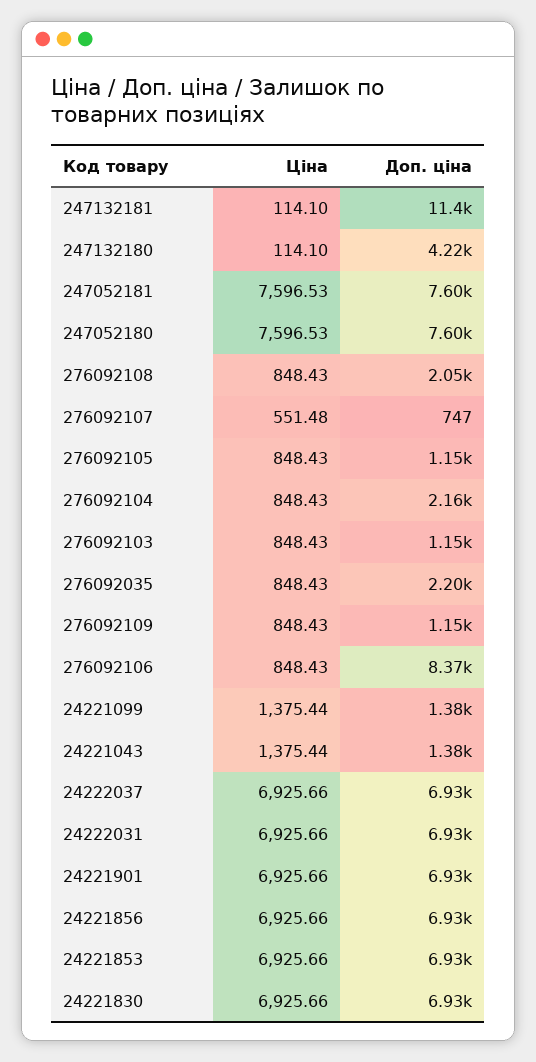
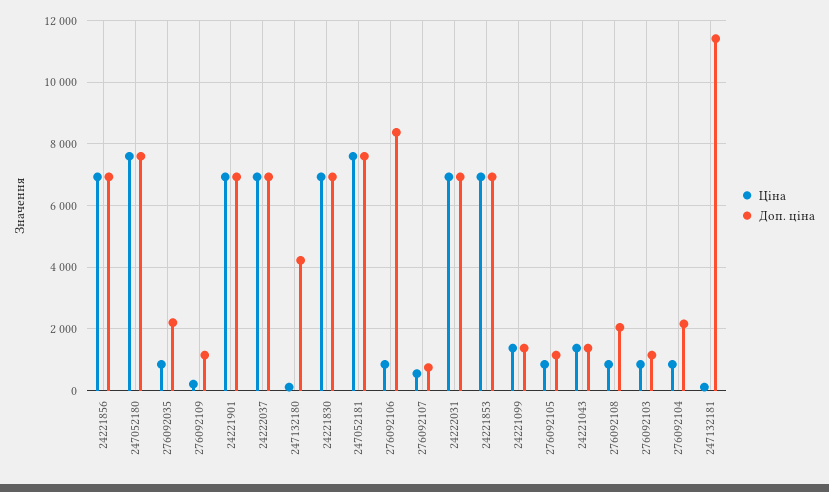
Ціна, 276092109: 848.43 -> 200

